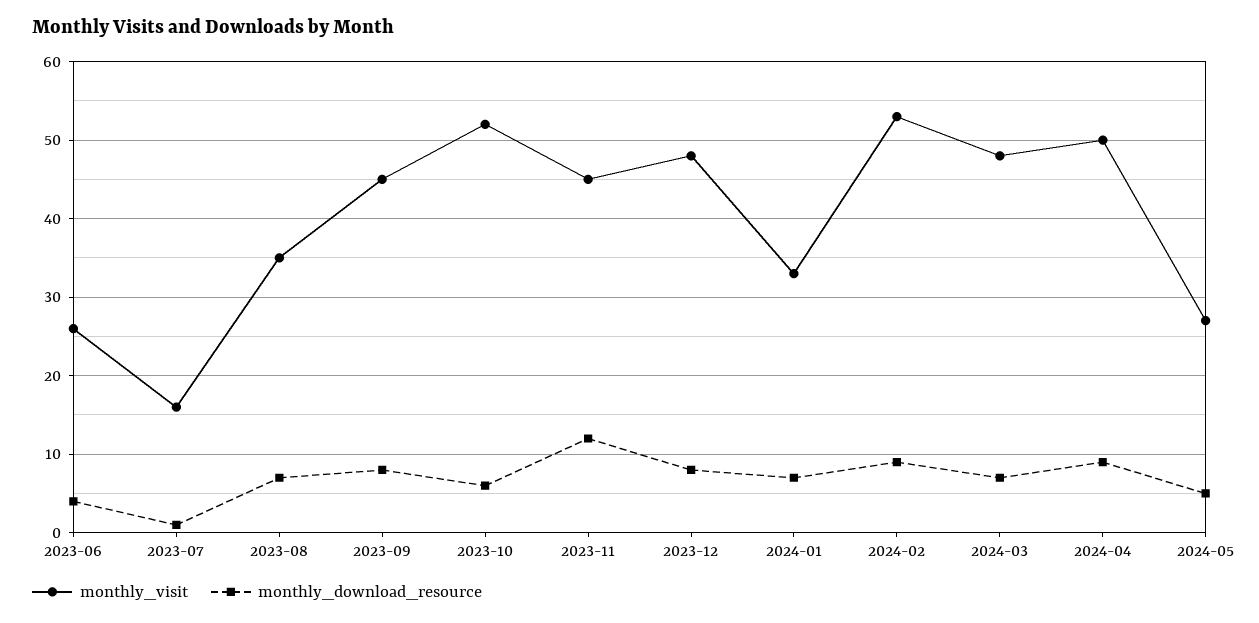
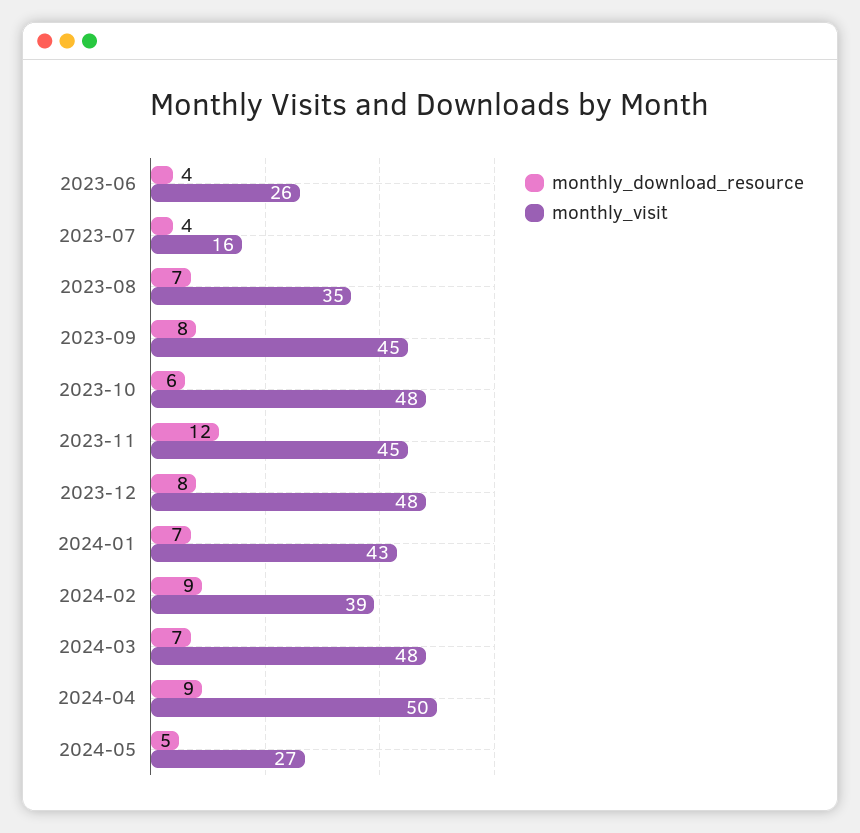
monthly_download_resource, 2023-07: 1 -> 4
monthly_visit, 2023-10: 52 -> 48
monthly_visit, 2024-01: 33 -> 43
monthly_visit, 2024-02: 53 -> 39

